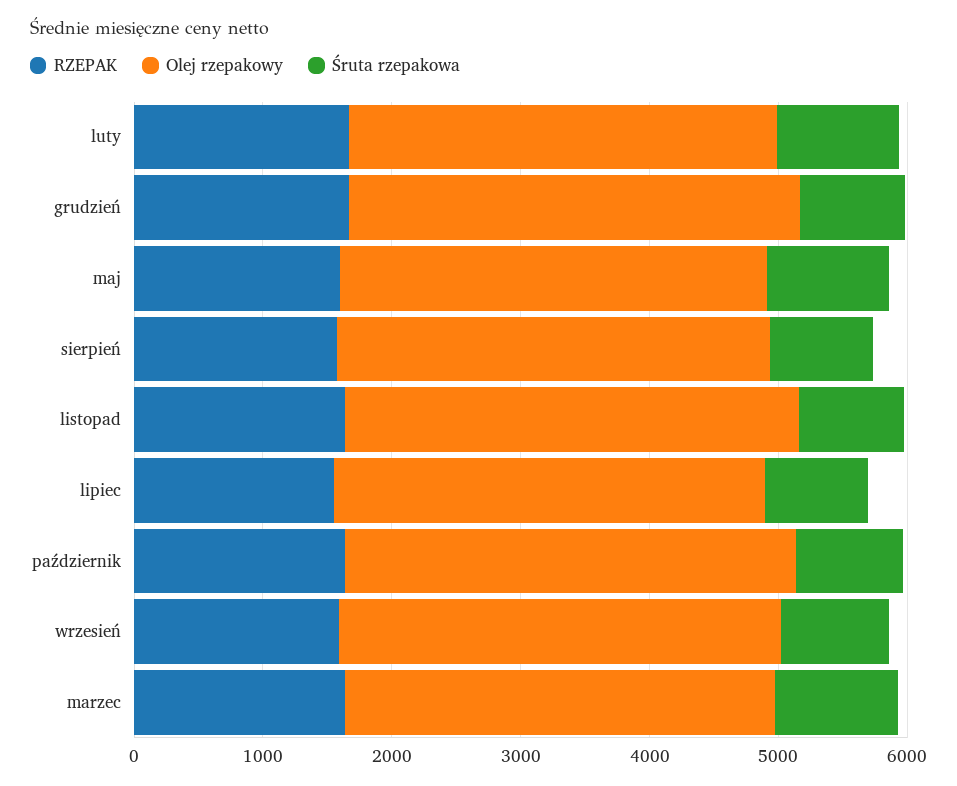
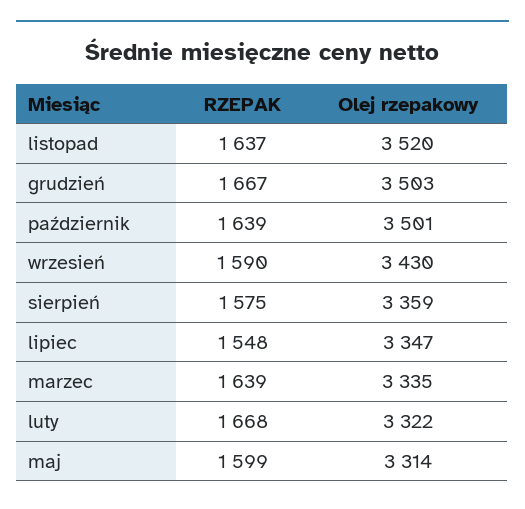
Śruta rzepakowa, luty: 1000 -> none
Śruta rzepakowa, grudzień: 800 -> none
Śruta rzepakowa, maj: 1000 -> none
Śruta rzepakowa, sierpień: 800 -> none
Śruta rzepakowa, listopad: 800 -> none
Śruta rzepakowa, lipiec: 800 -> none
Śruta rzepakowa, październik: 800 -> none
Śruta rzepakowa, wrzesień: 800 -> none
Śruta rzepakowa, marzec: 1000 -> none

